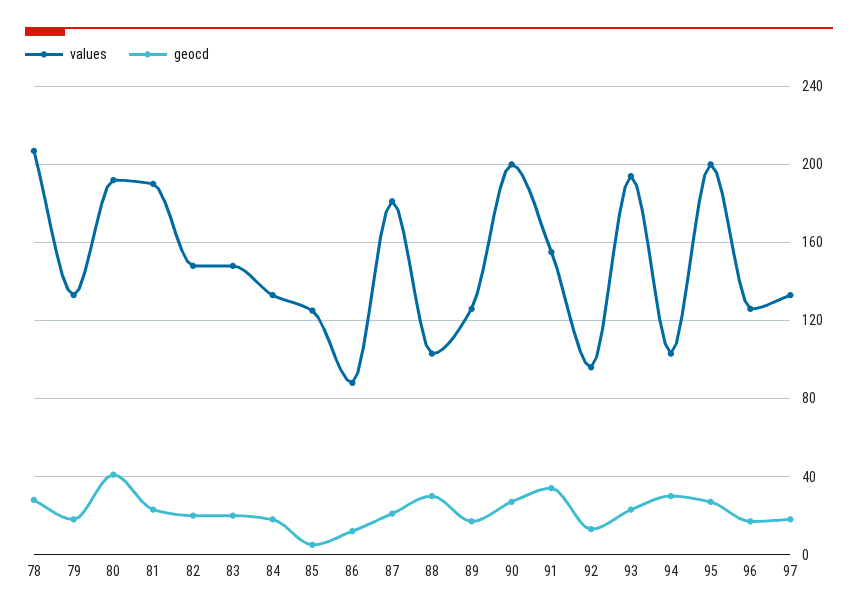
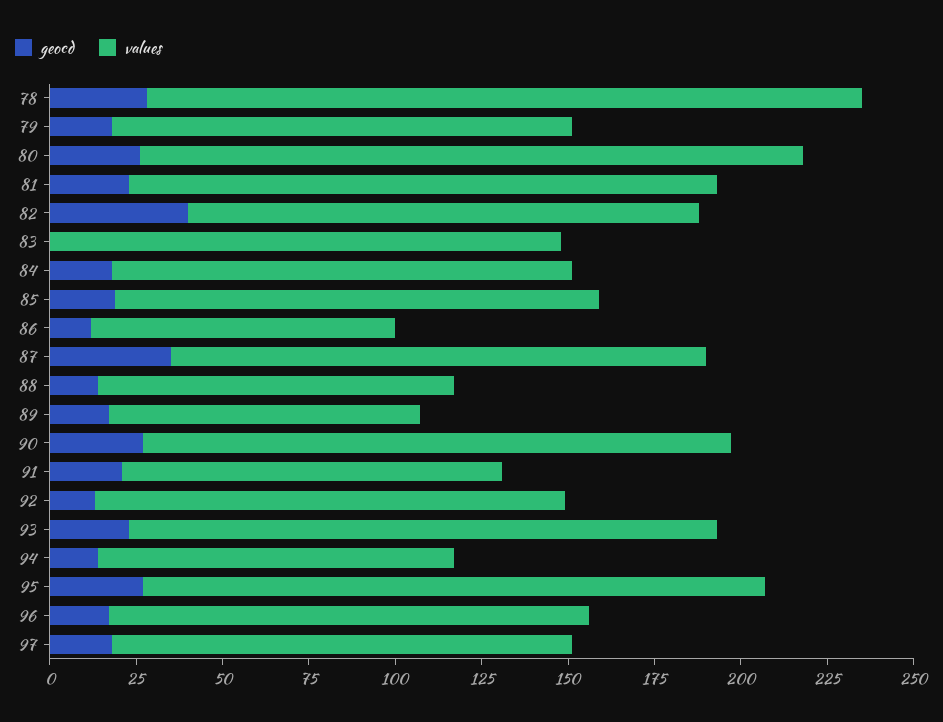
geocd, 80: 40 -> 25
values, 81: 190 -> 170
geocd, 82: 20 -> 40
geocd, 83: 20 -> 0
values, 85: 125 -> 140
geocd, 85: 5 -> 20
values, 87: 180 -> 155
geocd, 87: 20 -> 35
geocd, 88: 30 -> 15
values, 89: 125 -> 90
values, 90: 200 -> 170
values, 91: 155 -> 110
geocd, 91: 35 -> 20
values, 92: 95 -> 135
values, 93: 195 -> 170
geocd, 94: 30 -> 15
values, 95: 200 -> 180
values, 96: 125 -> 140

